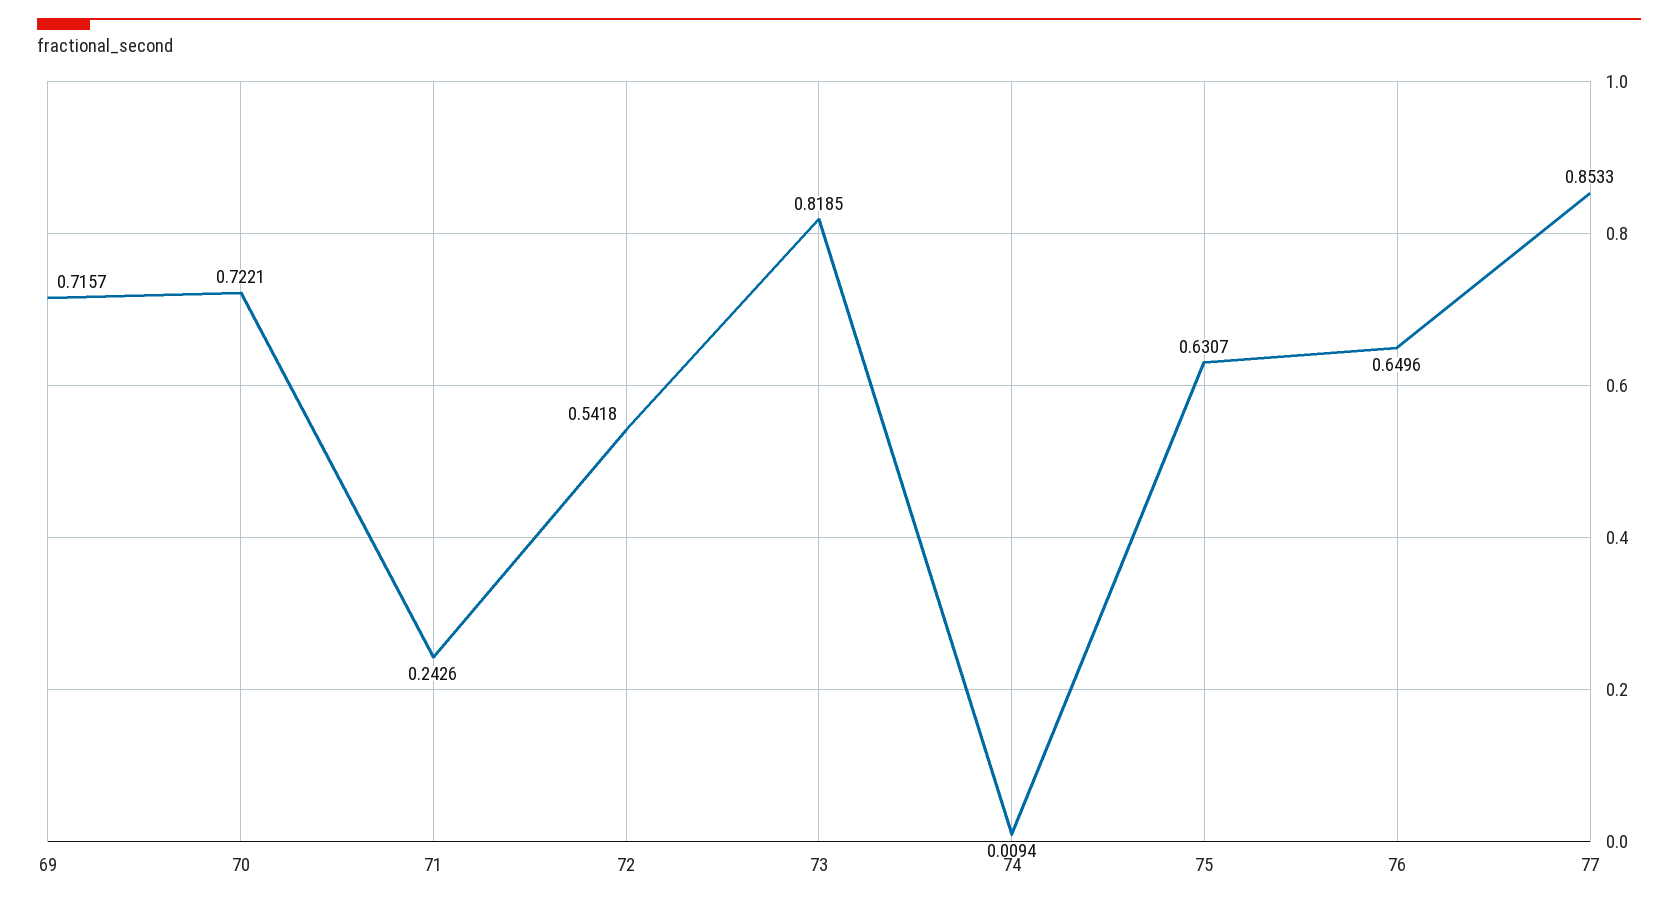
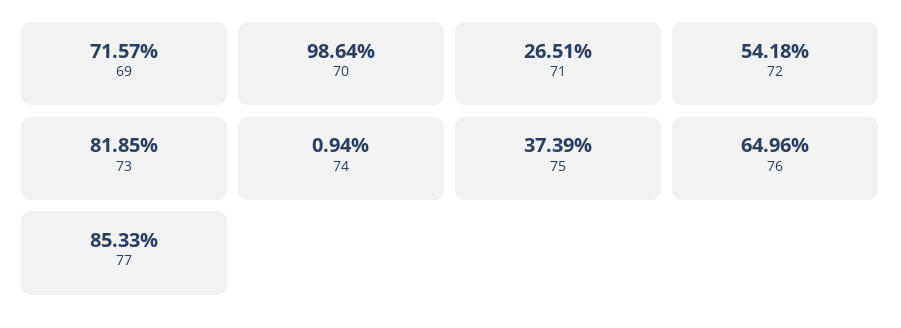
70: 0.7221 -> 0.9864
71: 0.2426 -> 0.2651
75: 0.6307 -> 0.3739

